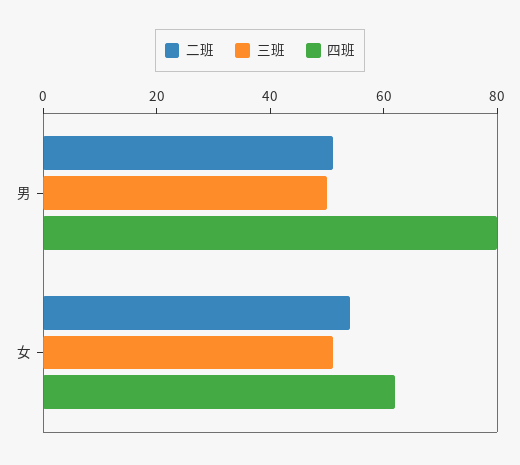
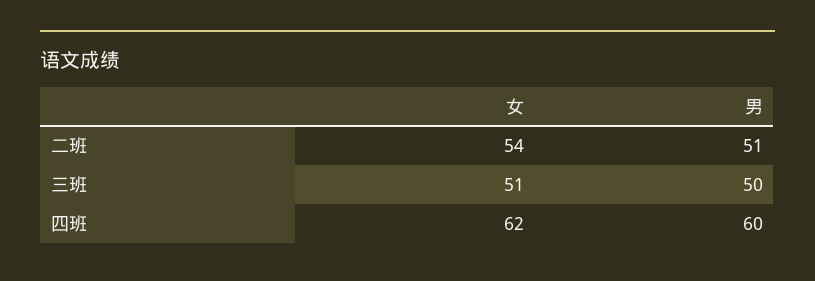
四班, 男: 80 -> 60

